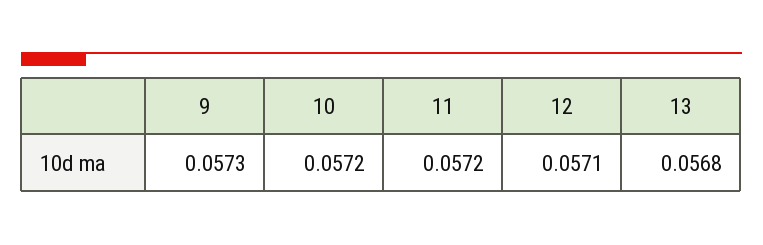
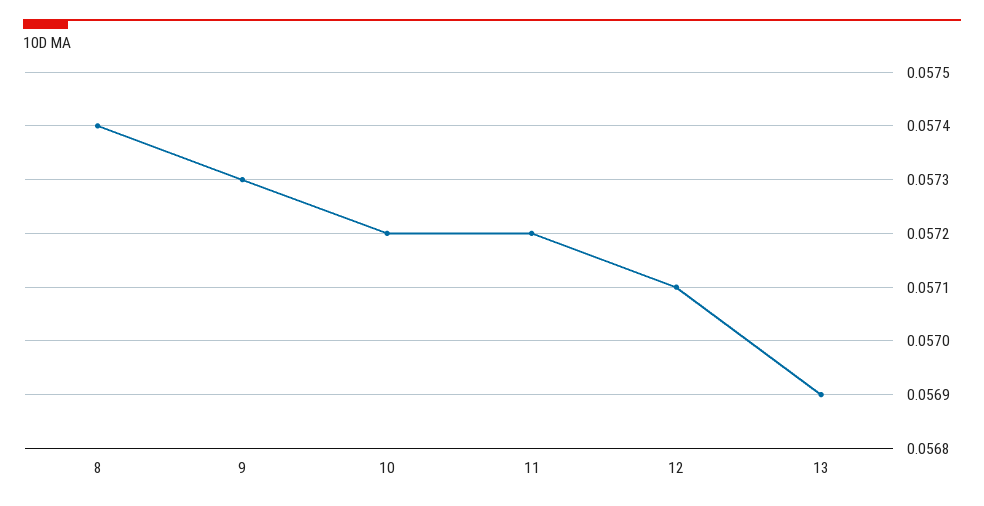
13: 0.0568 -> 0.0569
8: none -> 0.0574

